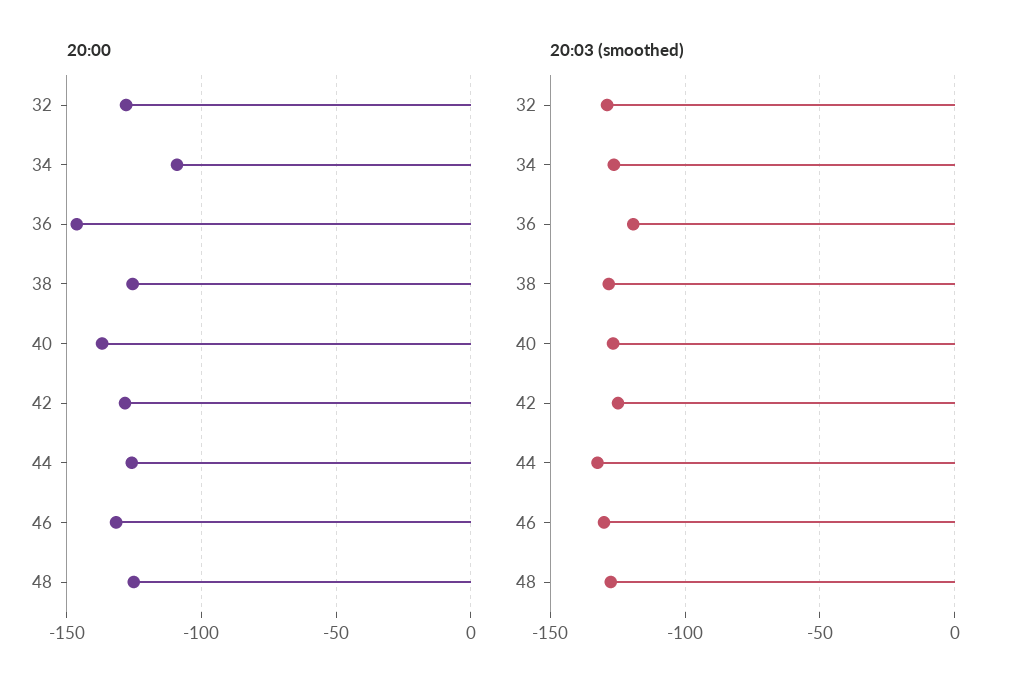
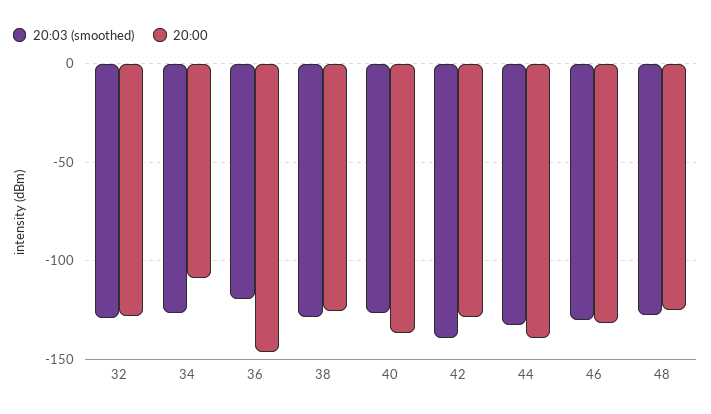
20:00, 44: -125 -> -140
20:03 (smoothed), 42: -125 -> -140

